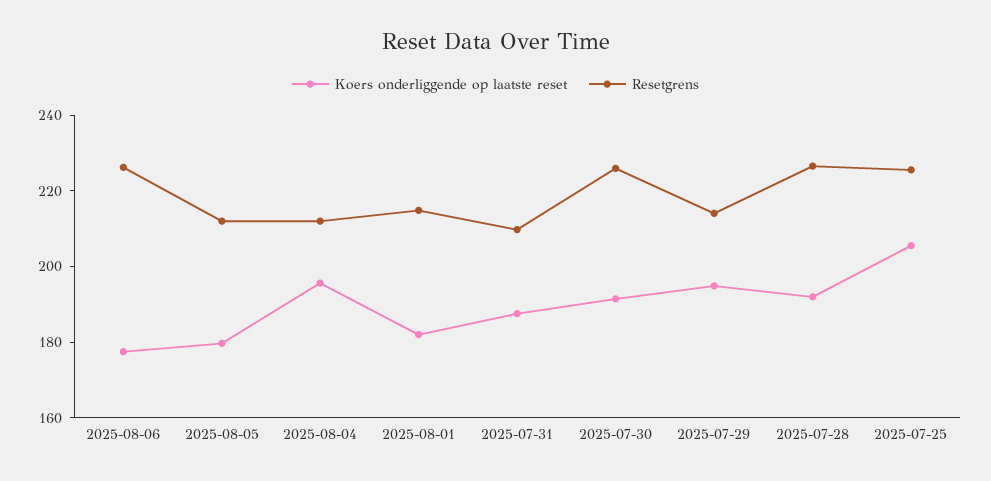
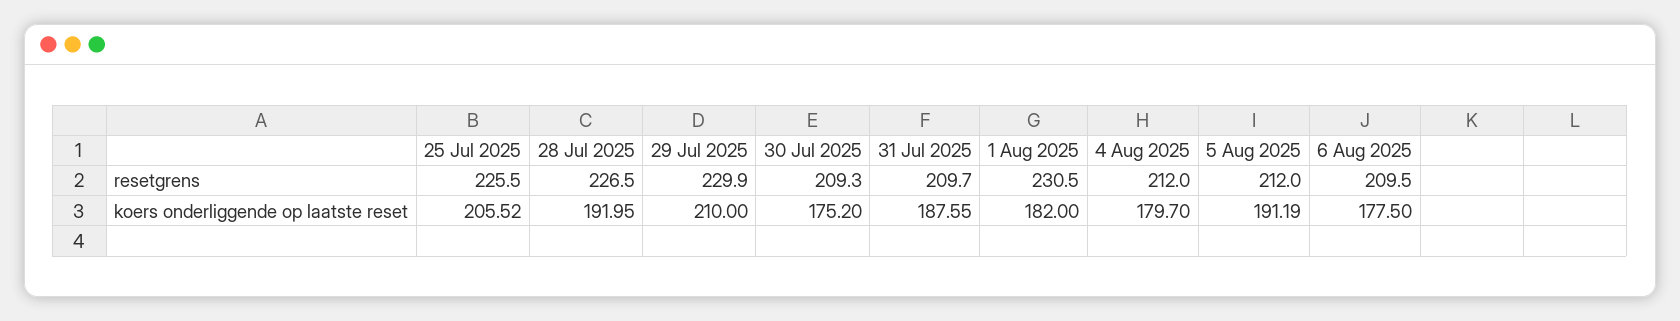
Resetgrens, 2025-08-06: 225 -> 209.5
Koers onderliggende op laatste reset, 2025-08-05: 180 -> 191.19
Koers onderliggende op laatste reset, 2025-08-04: 195 -> 179.7
Resetgrens, 2025-08-01: 215 -> 230.5
Koers onderliggende op laatste reset, 2025-07-30: 190 -> 175.2
Resetgrens, 2025-07-30: 225 -> 209.3
Koers onderliggende op laatste reset, 2025-07-29: 195 -> 210
Resetgrens, 2025-07-29: 215 -> 229.9

